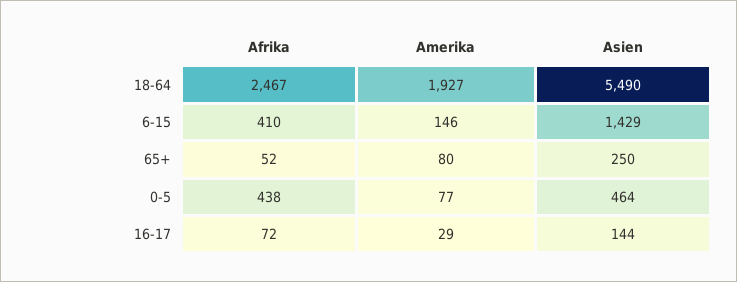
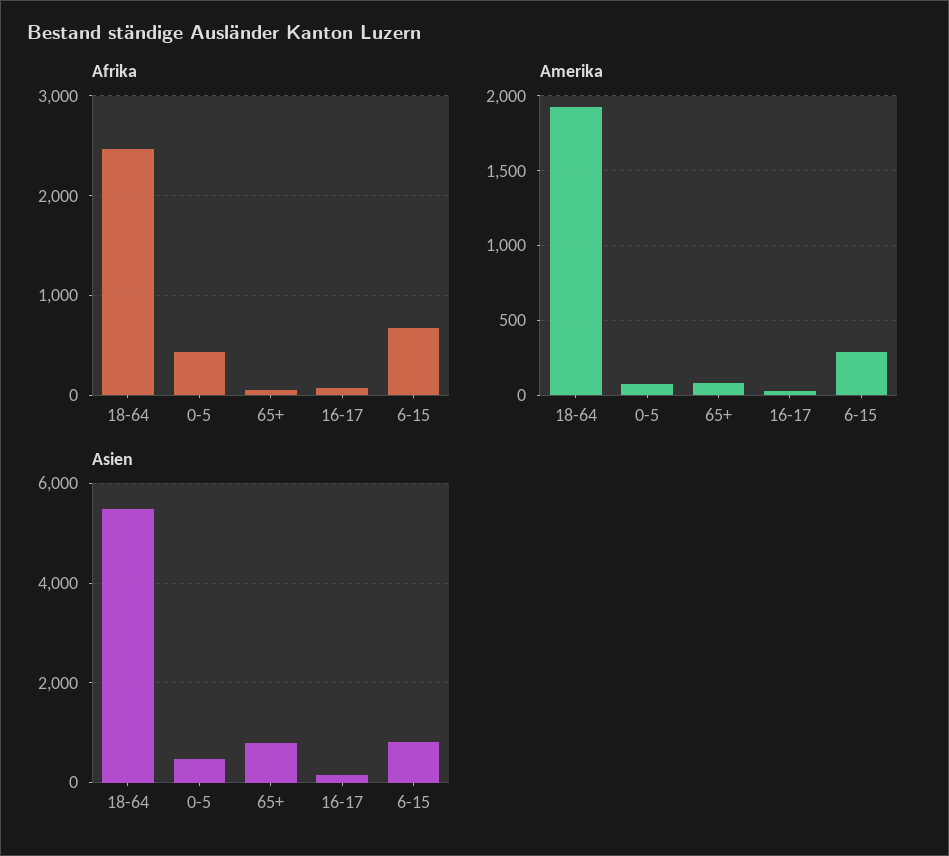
Afrika, 6-15: 410 -> 700
Amerika, 6-15: 146 -> 300
Asien, 6-15: 1429 -> 800
Asien, 65+: 250 -> 800

